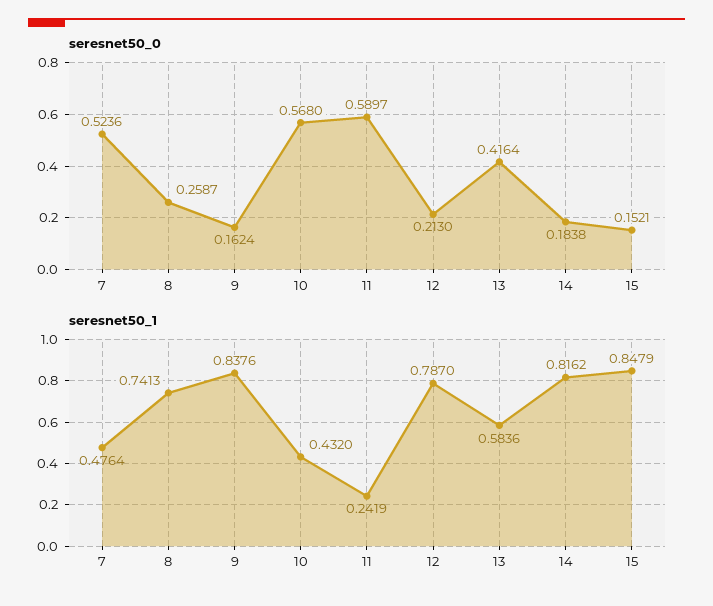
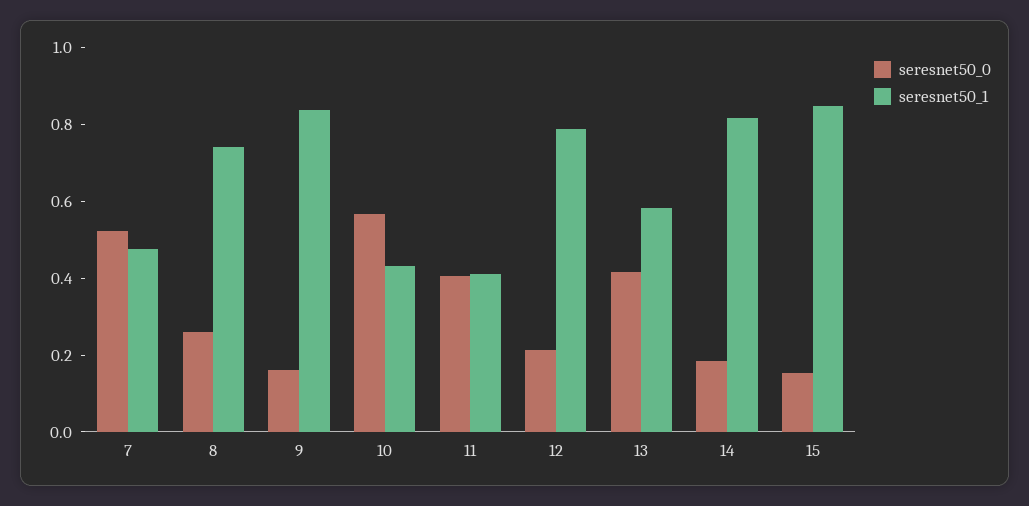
seresnet50_0, 11: 0.5897 -> 0.4
seresnet50_1, 11: 0.2419 -> 0.4

